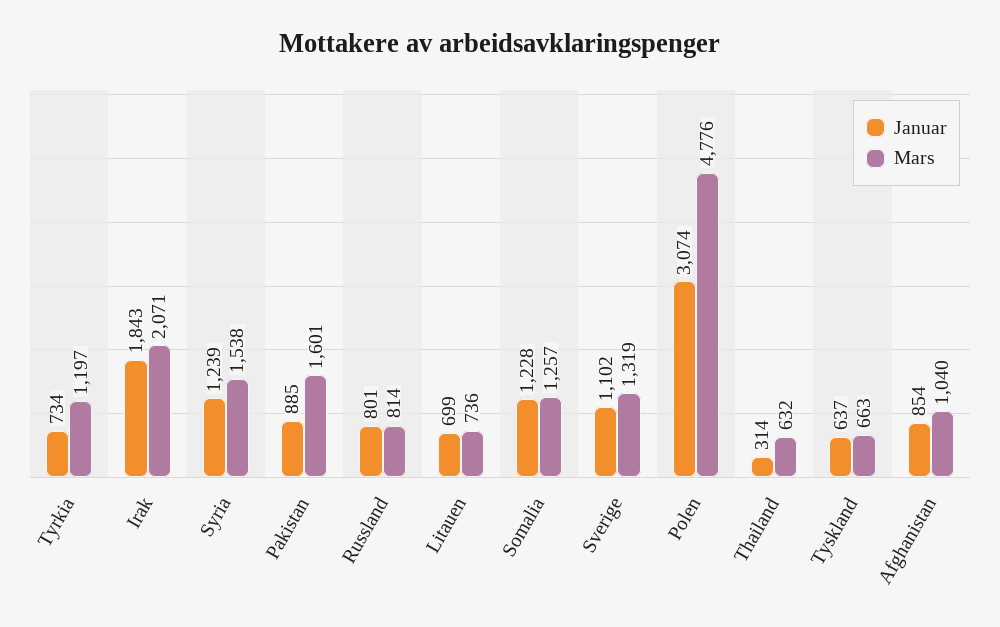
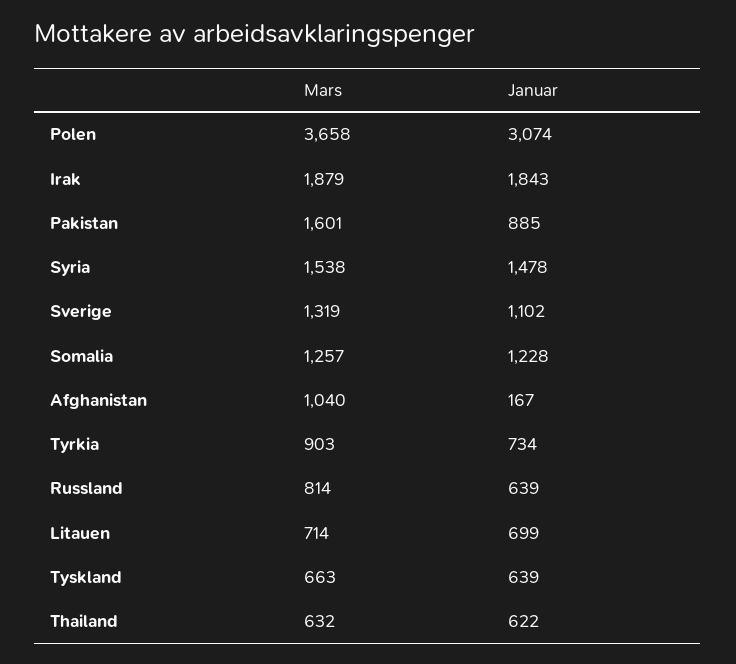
Mars, Tyrkia: 1197 -> 903
Mars, Irak: 2071 -> 1879
Januar, Syria: 1239 -> 1478
Januar, Russland: 801 -> 639
Mars, Litauen: 736 -> 714
Mars, Polen: 4776 -> 3658
Januar, Thailand: 314 -> 622
Januar, Tyskland: 637 -> 639
Januar, Afghanistan: 854 -> 167

